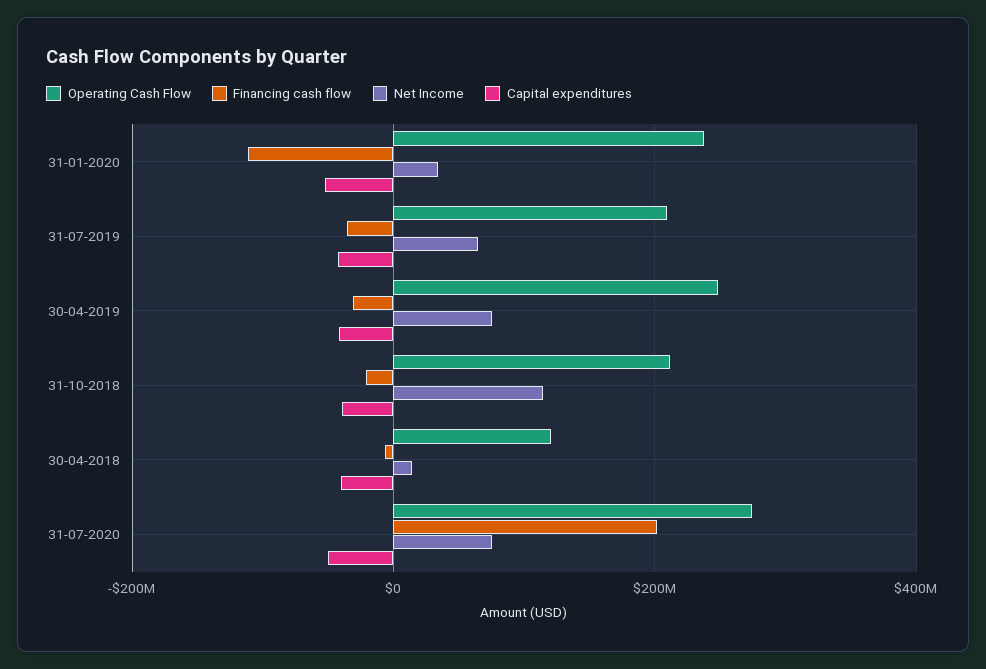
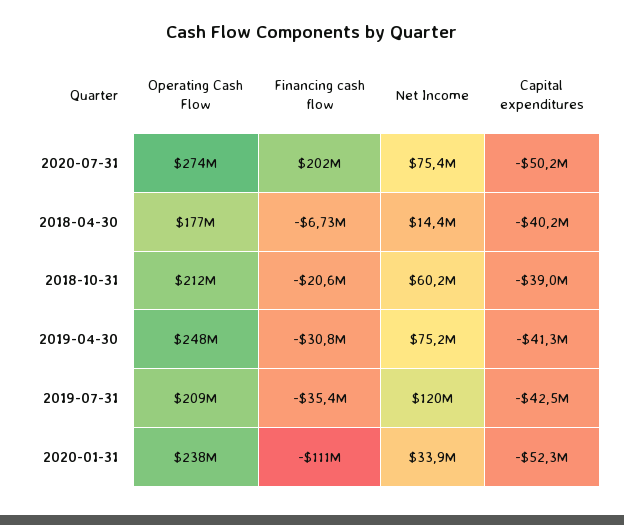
Net Income, 31-07-2019: 60000000 -> 120000000
Net Income, 31-10-2018: 120000000 -> 60200000
Operating Cash Flow, 30-04-2018: 120000000 -> 177000000

